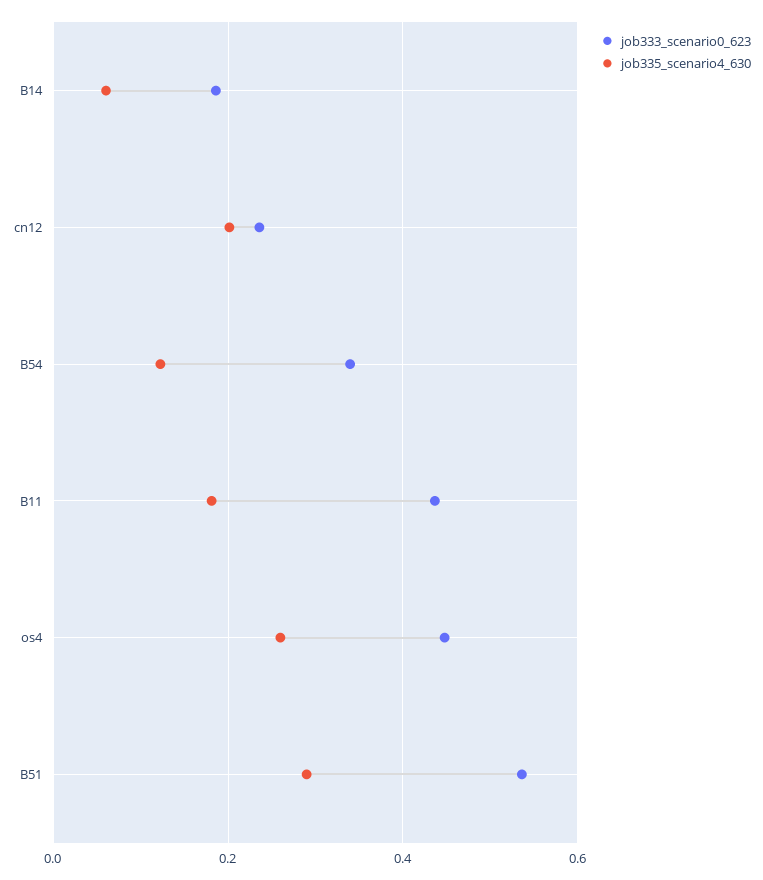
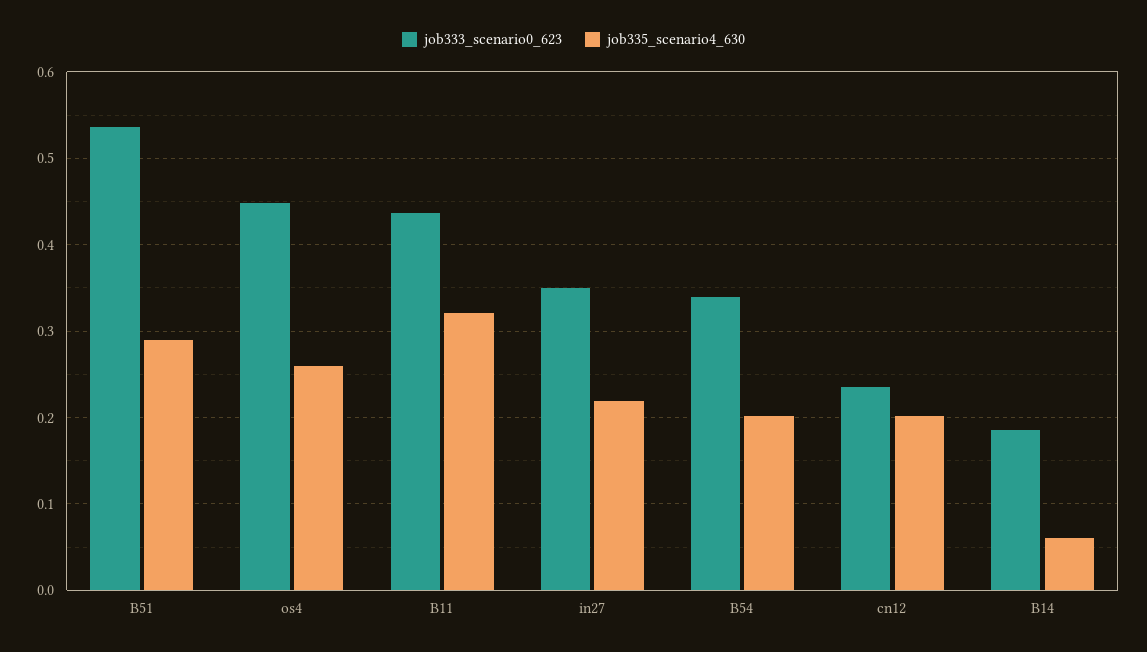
job335_scenario4_630, B54: 0.12 -> 0.2
job335_scenario4_630, B11: 0.18 -> 0.32
job333_scenario0_623, in27: none -> 0.35
job335_scenario4_630, in27: none -> 0.22

